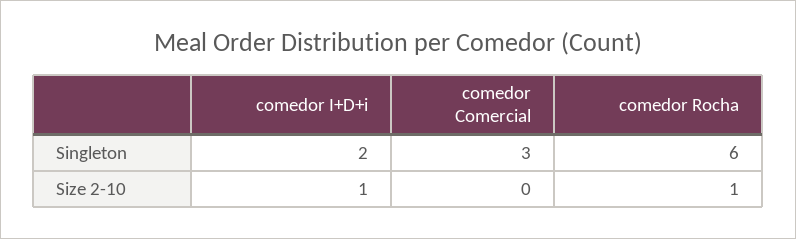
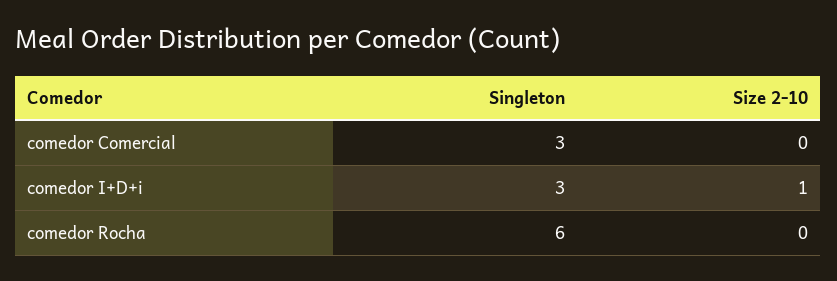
comedor I+D+i, Singleton: 2 -> 3
comedor Rocha, Size 2-10: 1 -> 0

